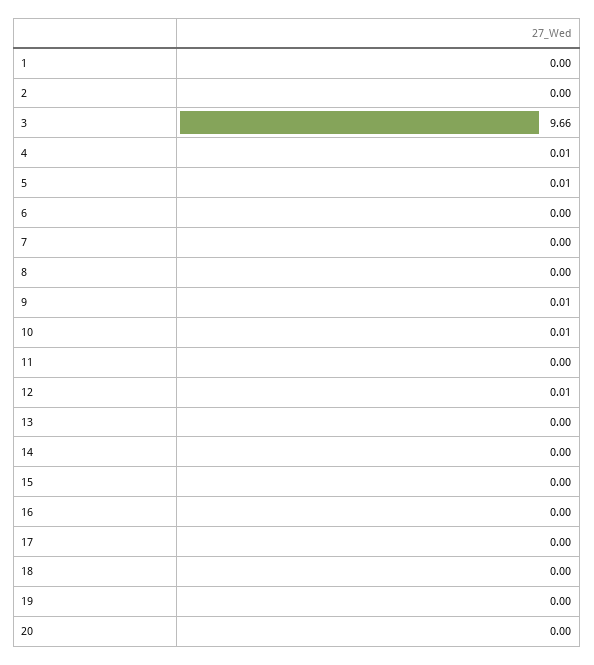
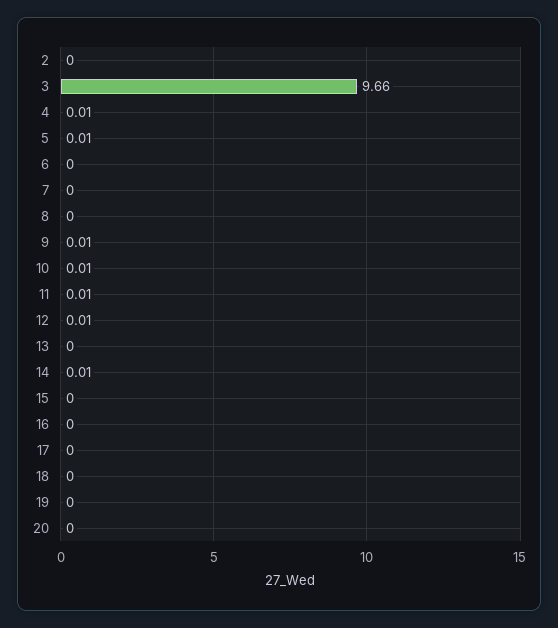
1: 0 -> none
11: 0 -> 0.01
14: 0 -> 0.01

